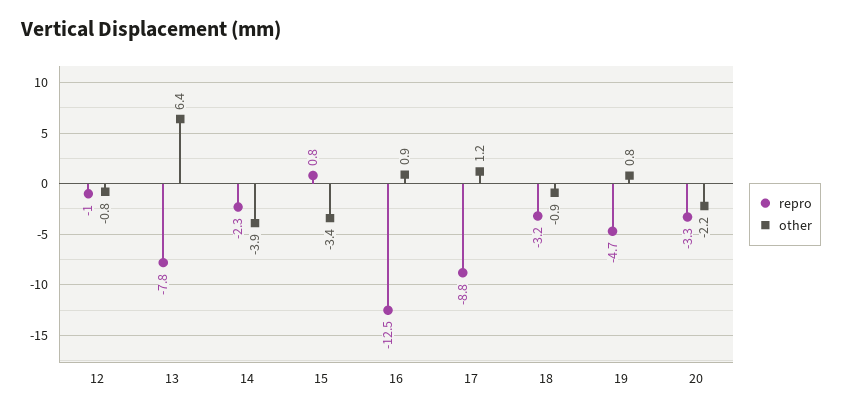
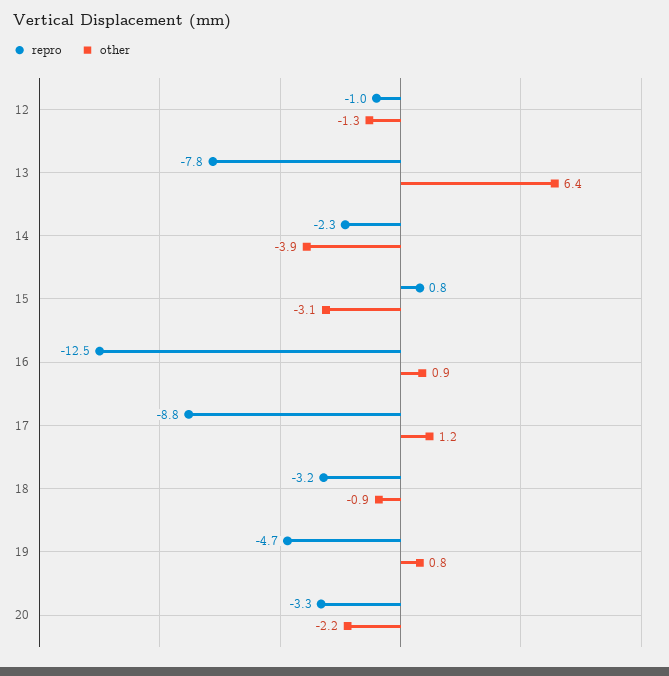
other, 12: -0.8 -> -1.3
other, 15: -3.4 -> -3.1

